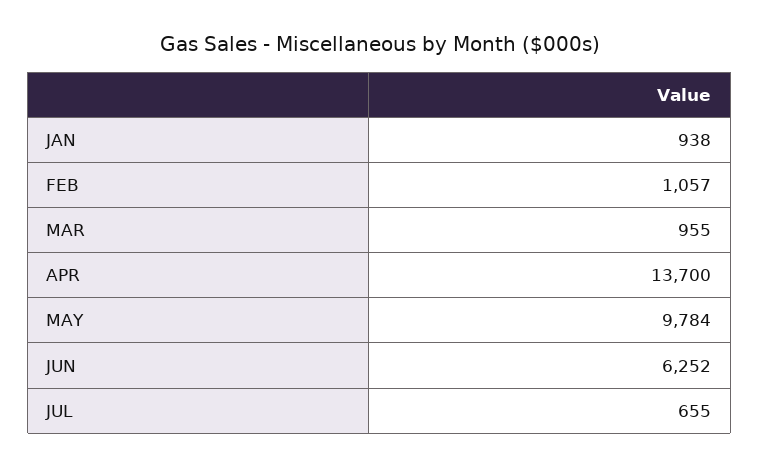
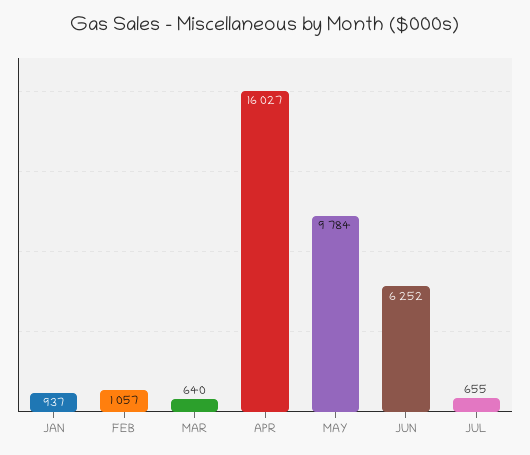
JAN: 938 -> 937
MAR: 955 -> 640
APR: 13700 -> 16027

